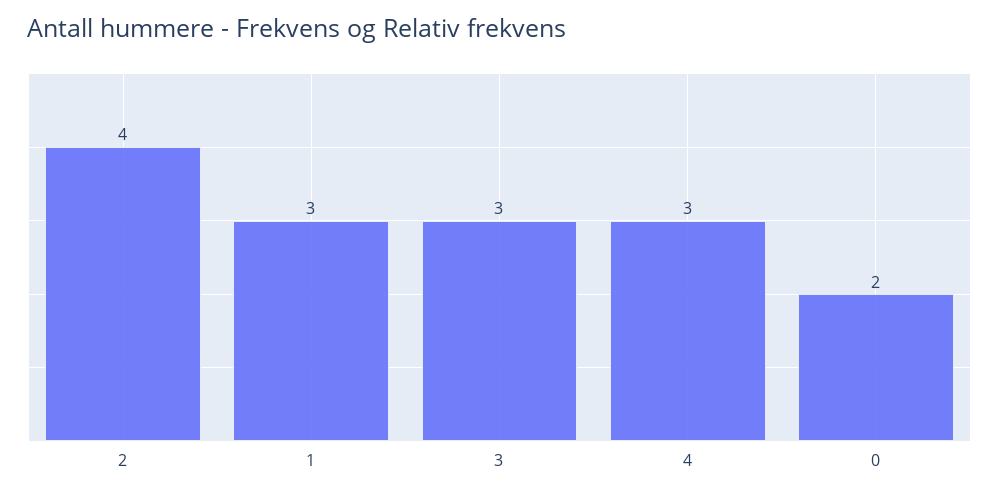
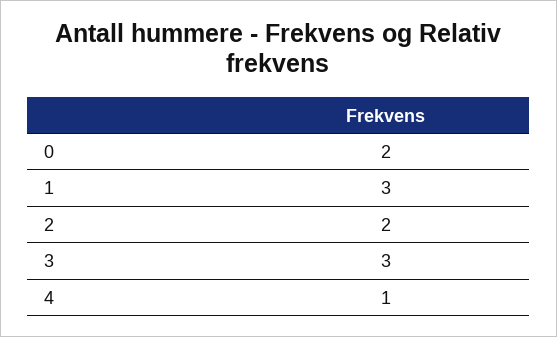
2: 4 -> 2
4: 3 -> 1

